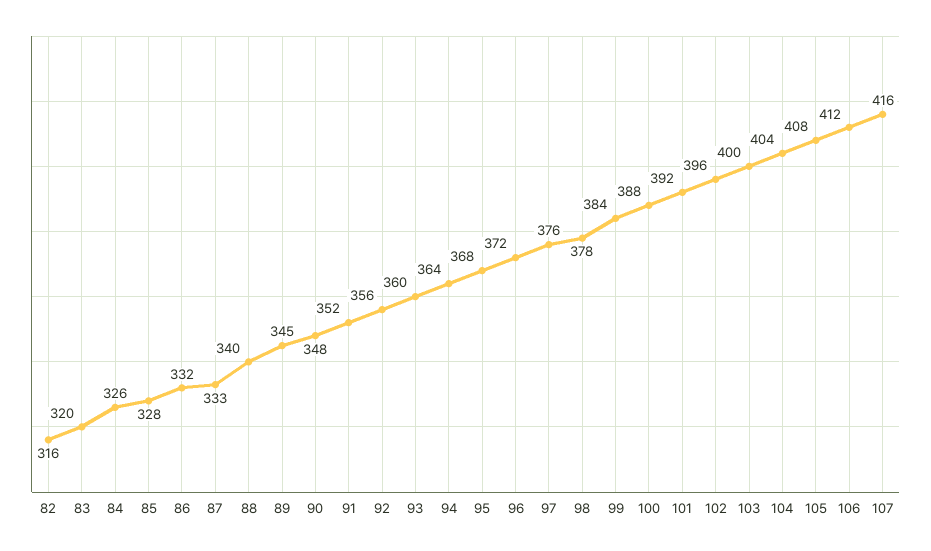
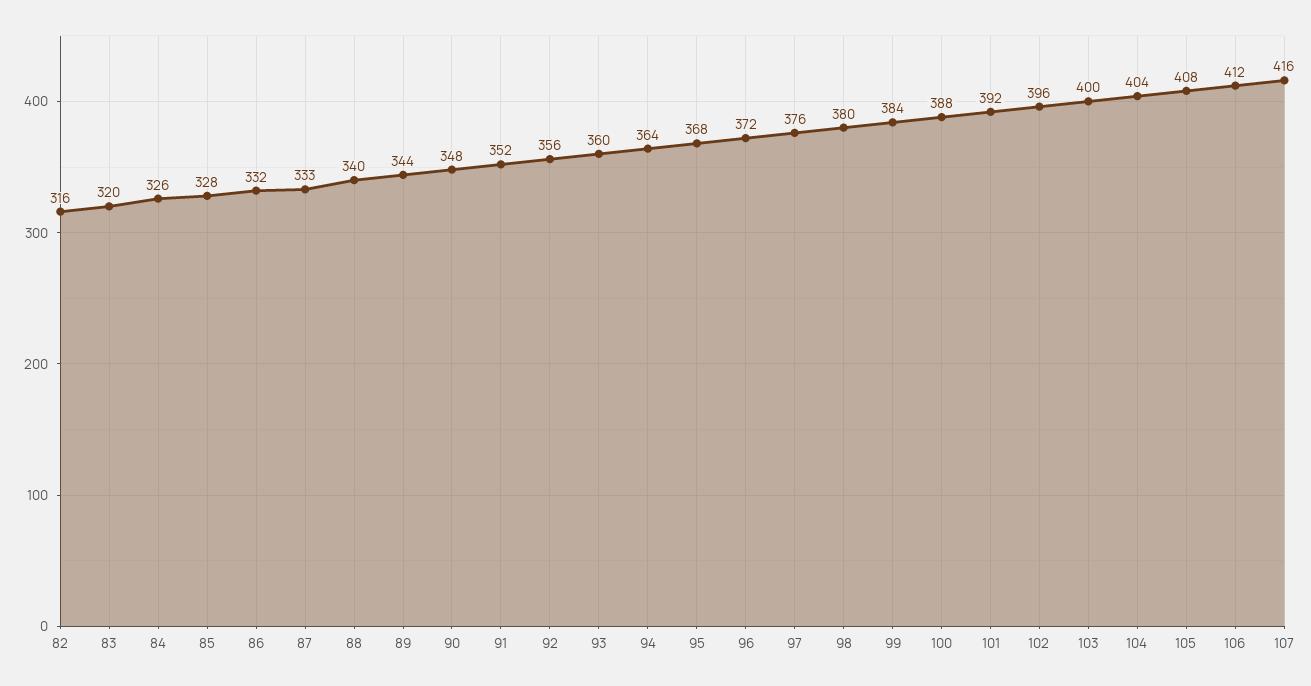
89: 345 -> 344
98: 378 -> 380

